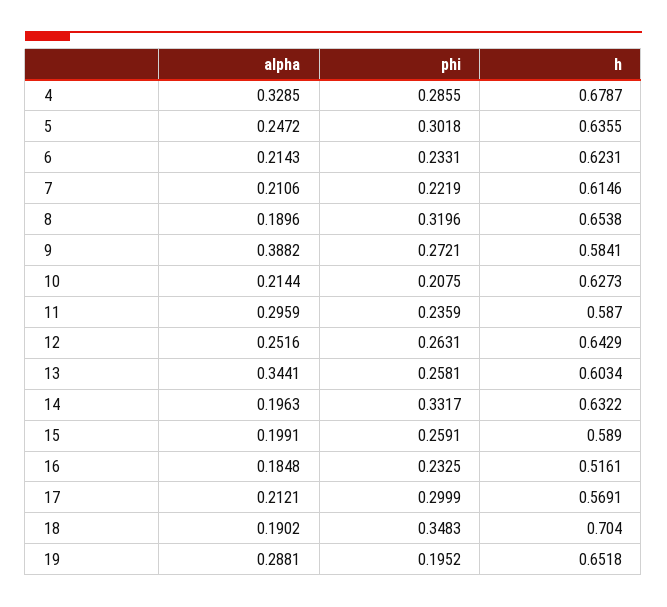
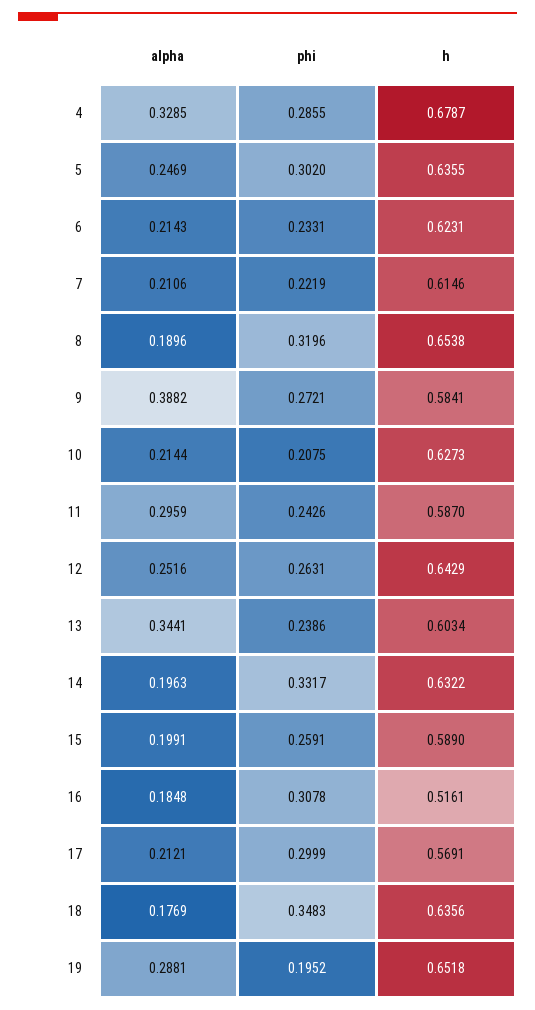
alpha, 5: 0.2472 -> 0.2469
phi, 5: 0.3018 -> 0.302
phi, 11: 0.2359 -> 0.2426
phi, 13: 0.2581 -> 0.2386
phi, 16: 0.2325 -> 0.3078
alpha, 18: 0.1902 -> 0.1769
h, 18: 0.704 -> 0.6356

